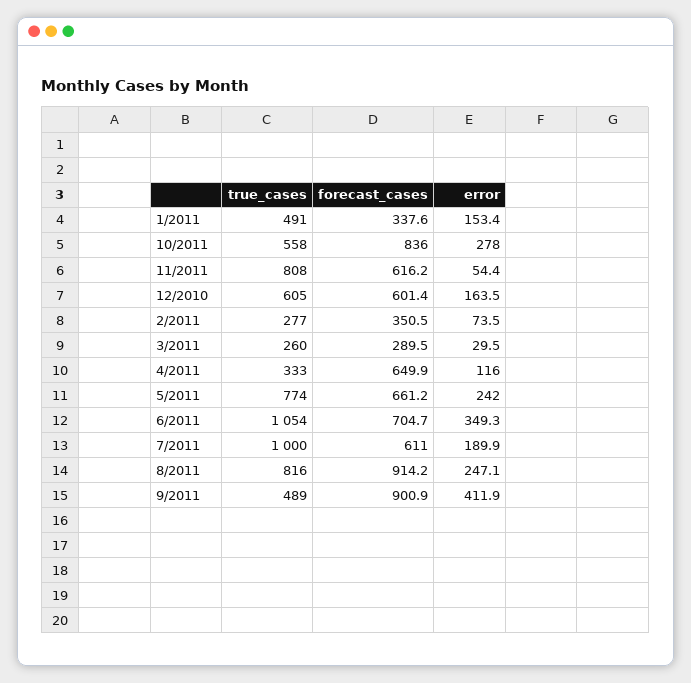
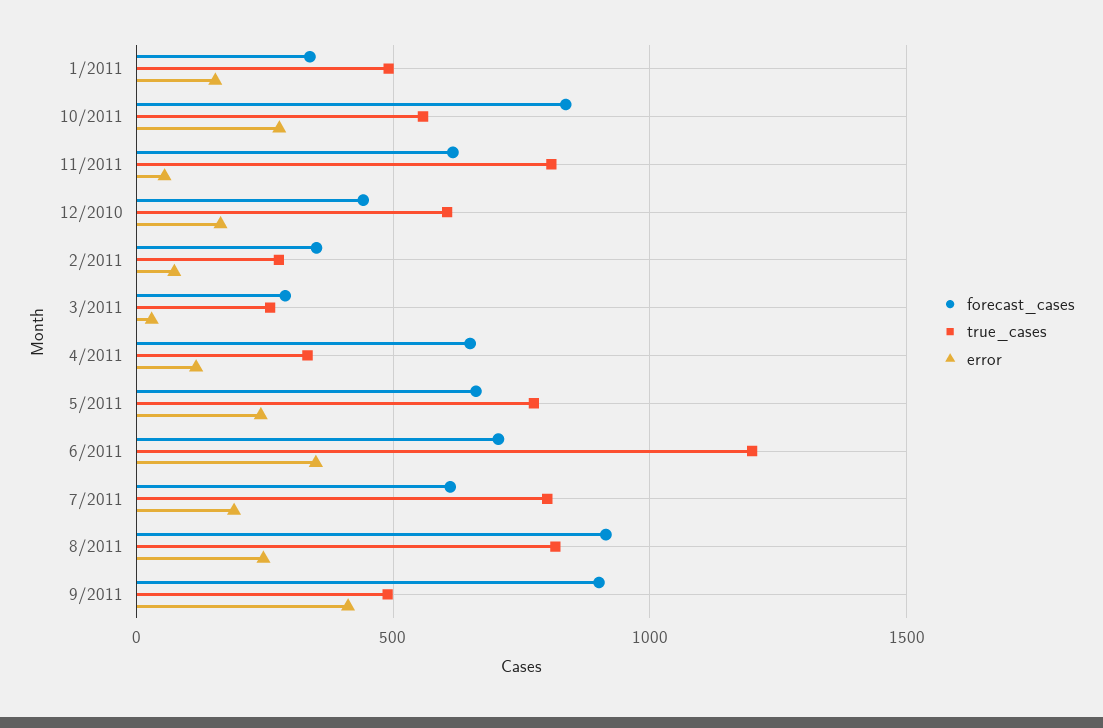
forecast_cases, 12/2010: 601.4 -> 450
true_cases, 6/2011: 1054 -> 1200
true_cases, 7/2011: 1000 -> 800

